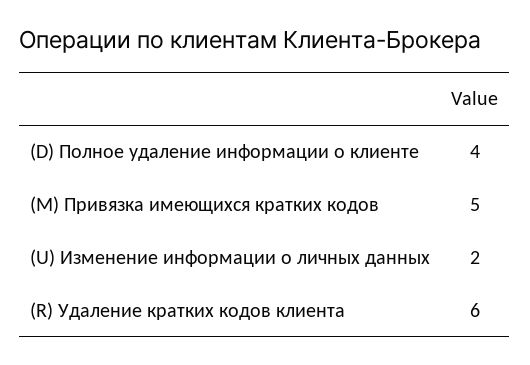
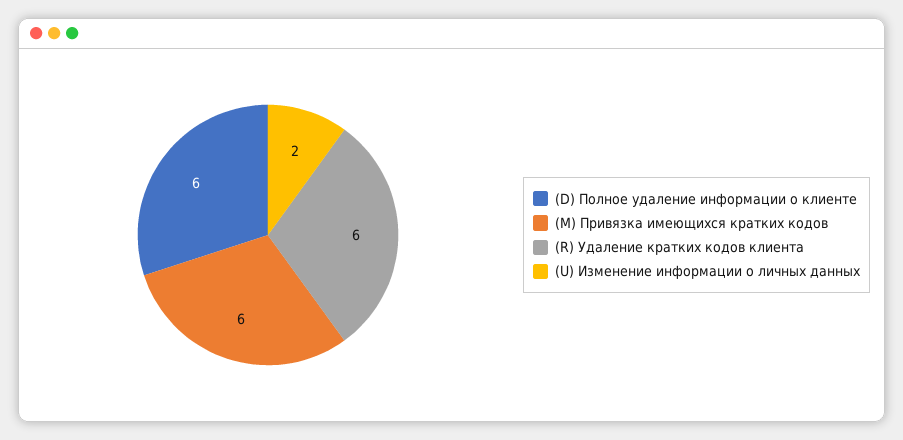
(D) Полное удаление информации о клиенте: 4 -> 6
(M) Привязка имеющихся кратких кодов: 5 -> 6

